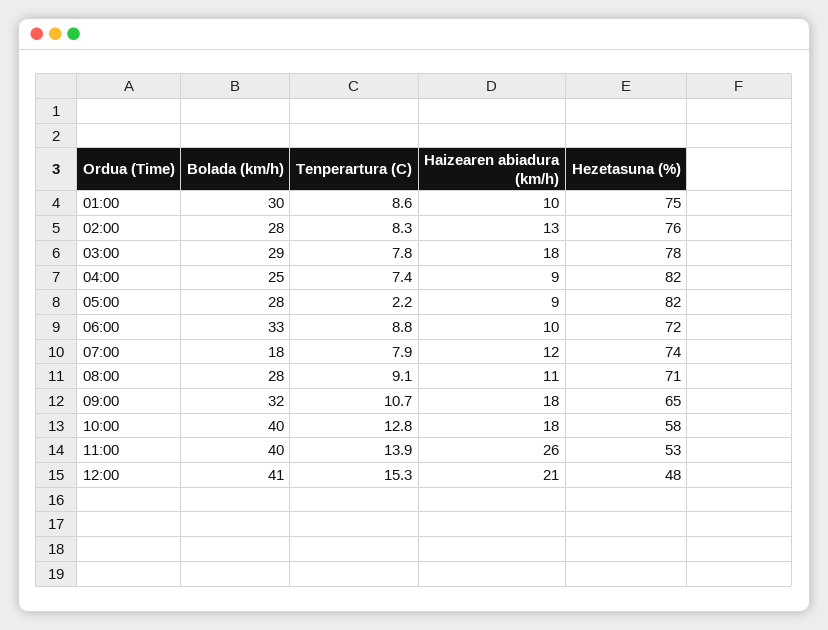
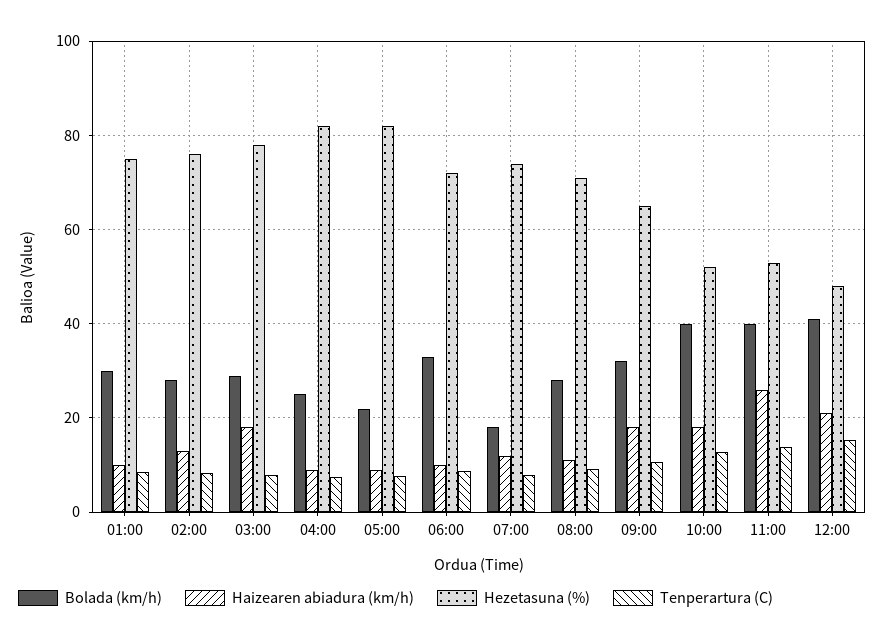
Bolada (km/h), 05:00: 28 -> 22
Tenperartura (C), 05:00: 2.2 -> 8
Hezetasuna (%), 10:00: 58 -> 52

